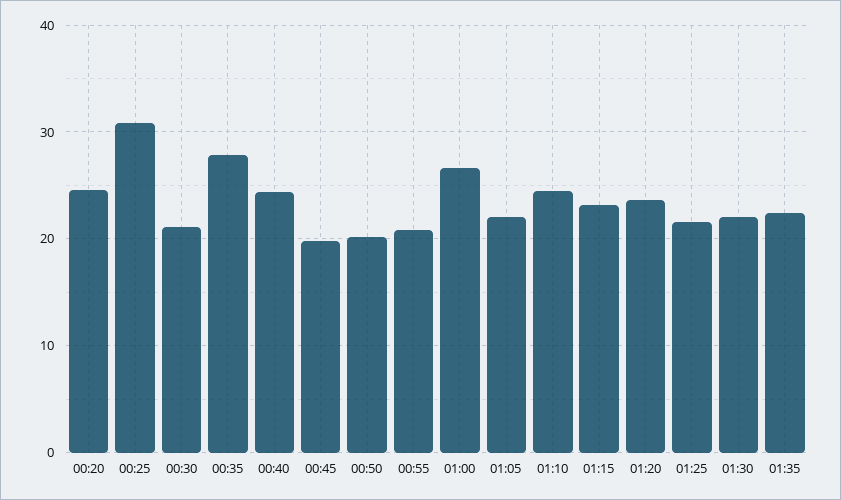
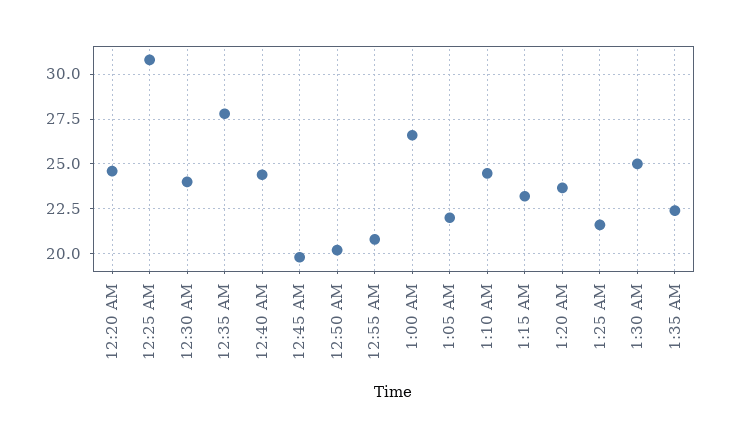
00:30: 21 -> 24
01:30: 22 -> 25

